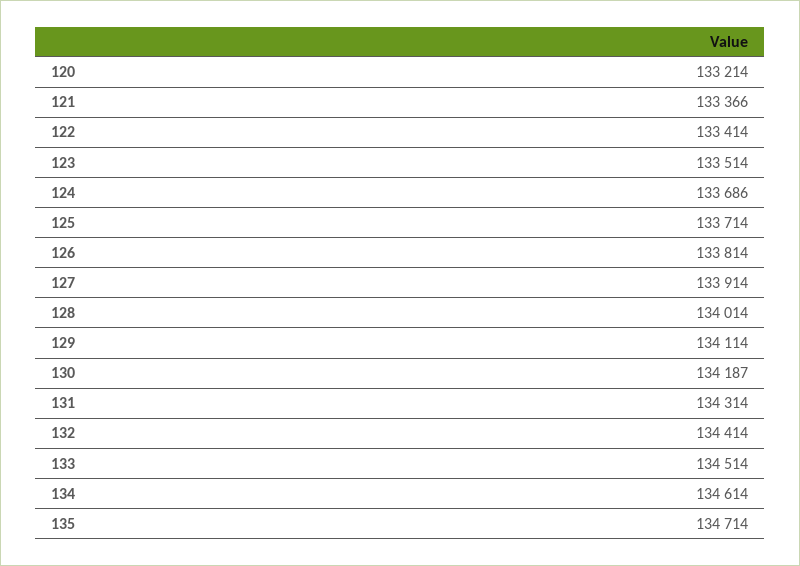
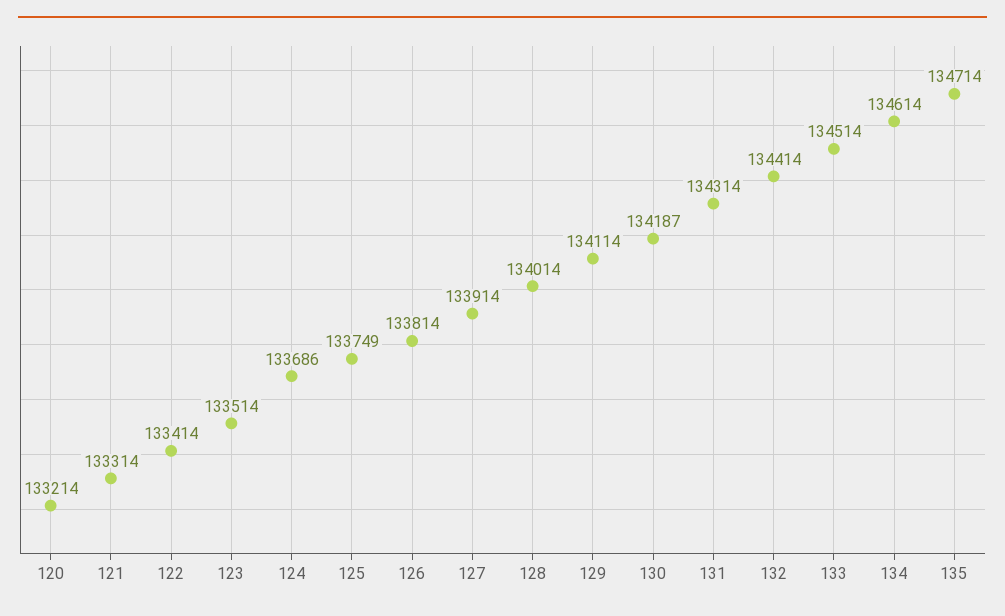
121: 133366 -> 133314
125: 133714 -> 133749

